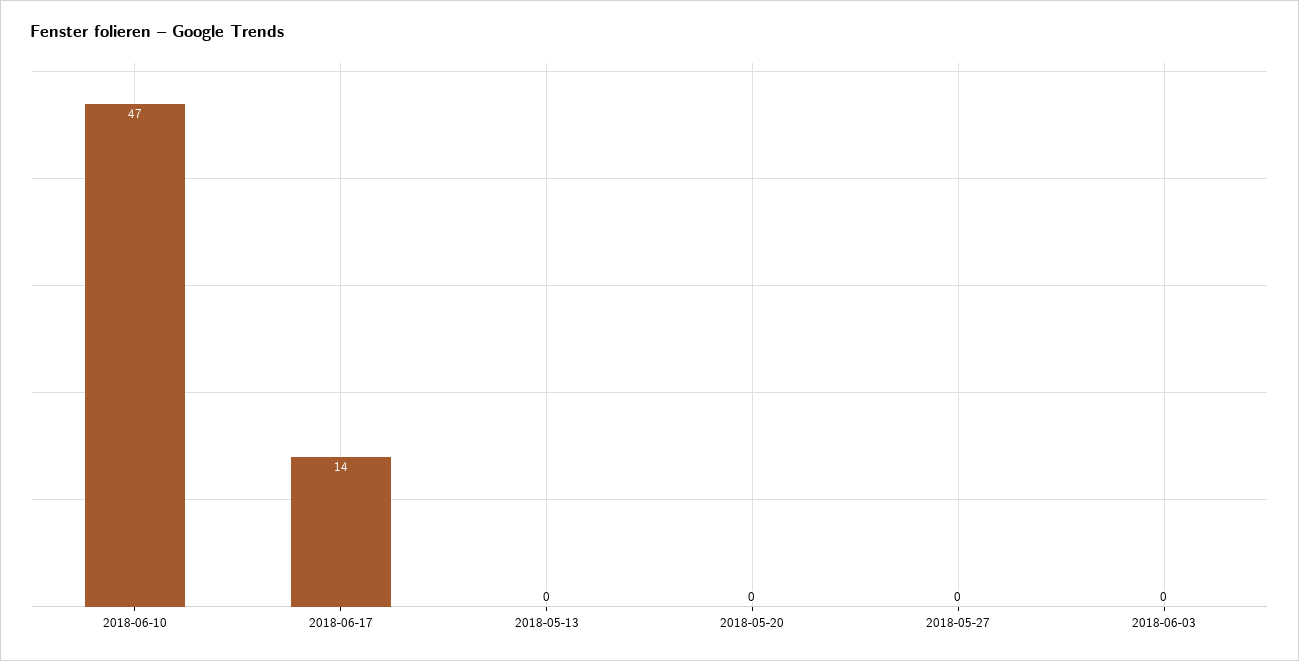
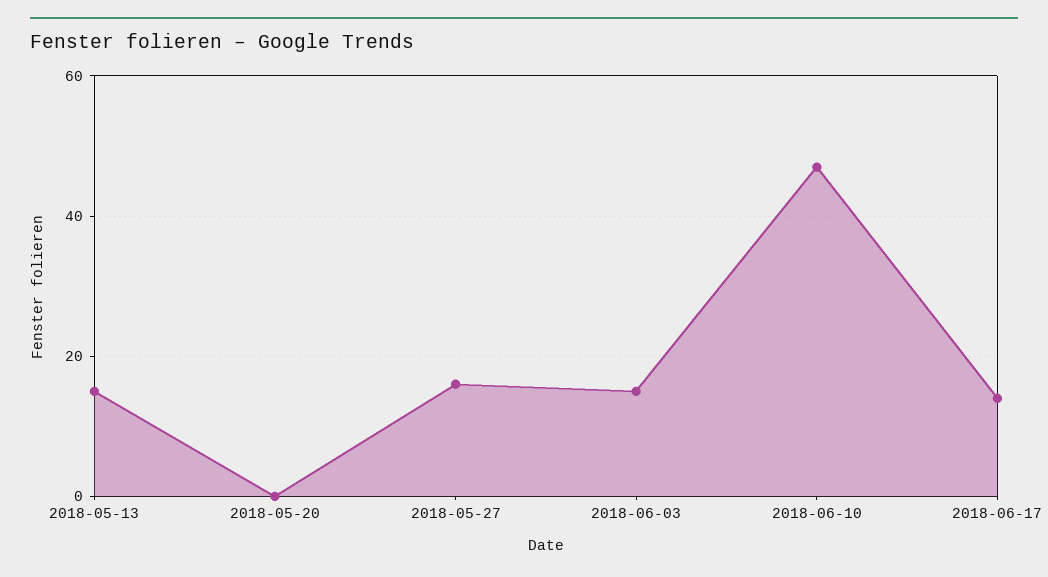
2018-05-13: 0 -> 15
2018-05-27: 0 -> 15
2018-06-03: 0 -> 15

